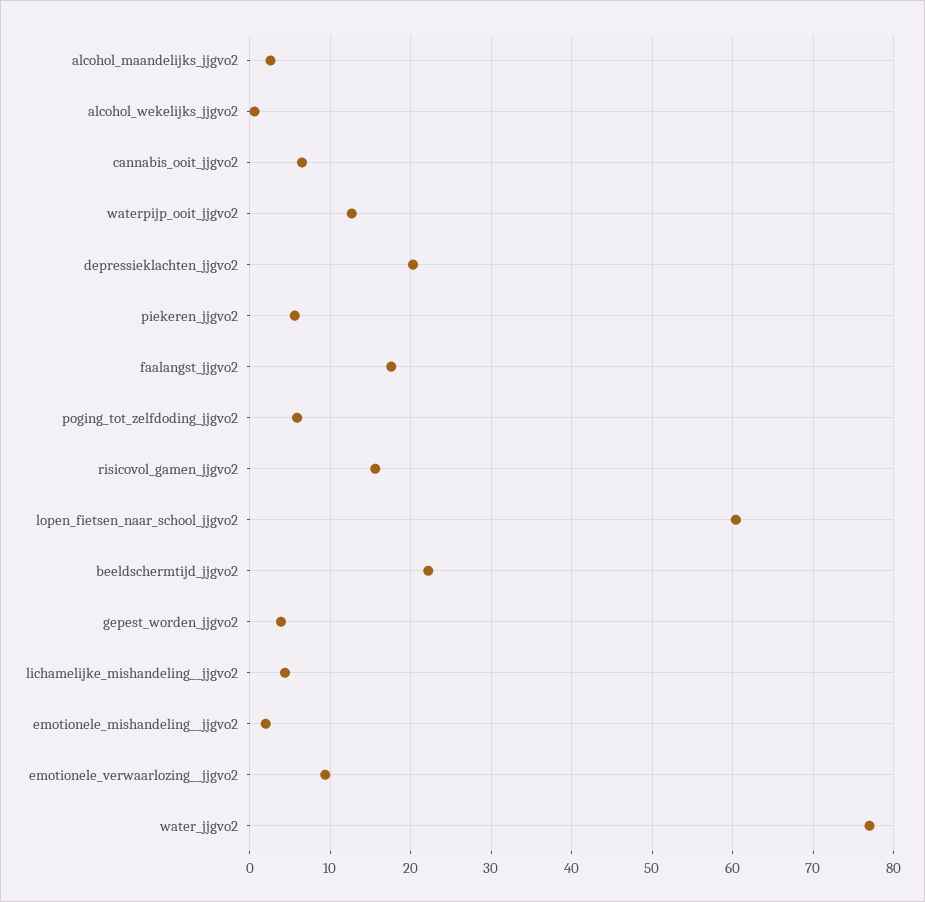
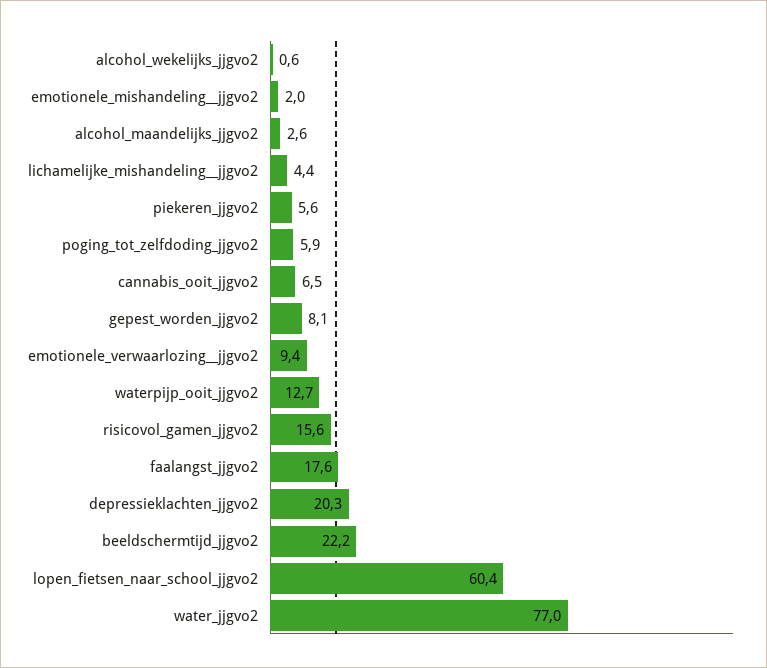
gepest_worden_jjgvo2: 4 -> 8.1

